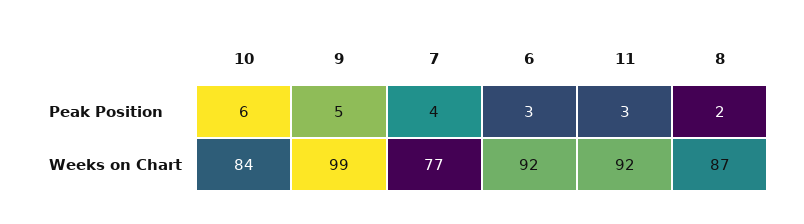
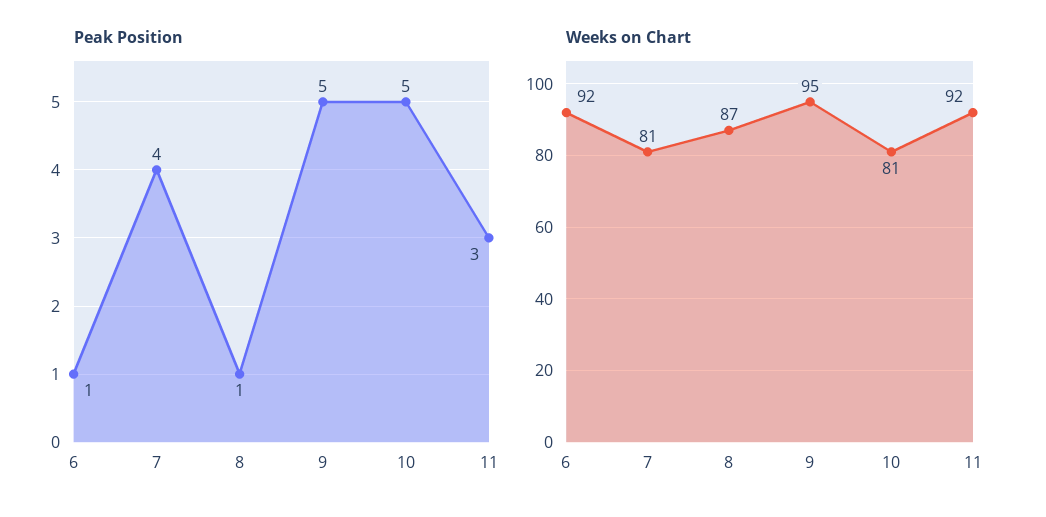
Peak Position, 10: 6 -> 5
Peak Position, 6: 3 -> 1
Peak Position, 8: 2 -> 1
Weeks on Chart, 10: 84 -> 81
Weeks on Chart, 9: 99 -> 95
Weeks on Chart, 7: 77 -> 81

